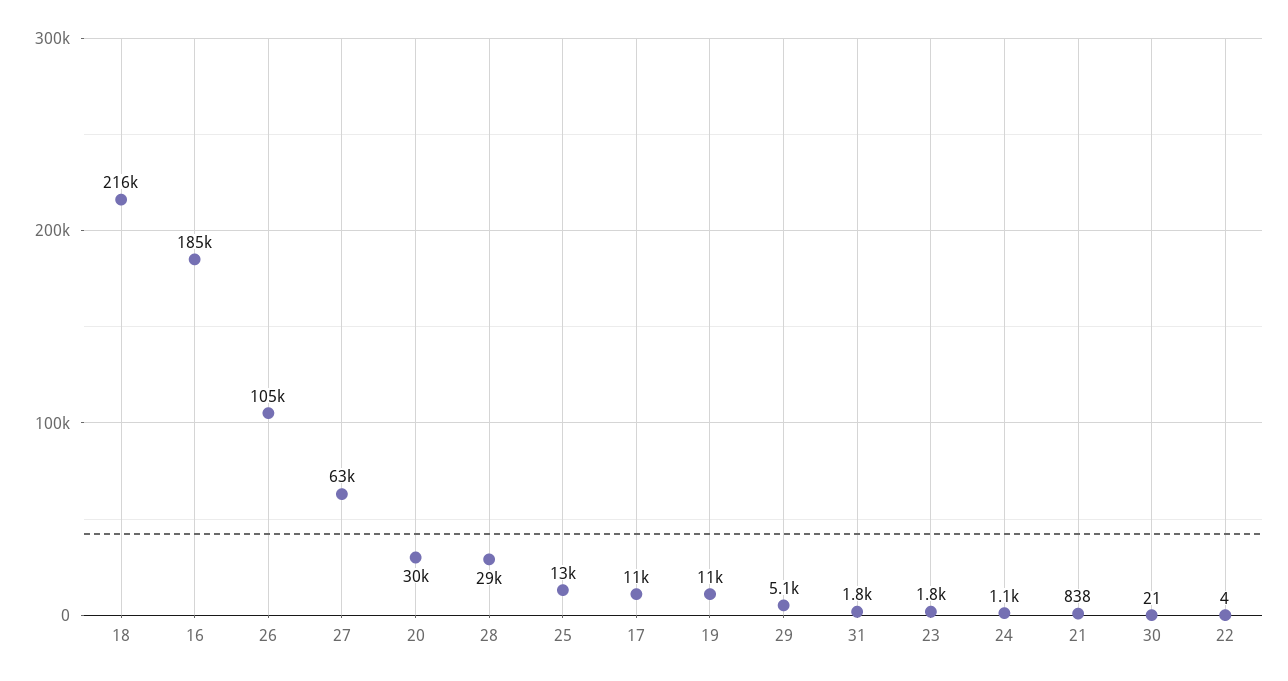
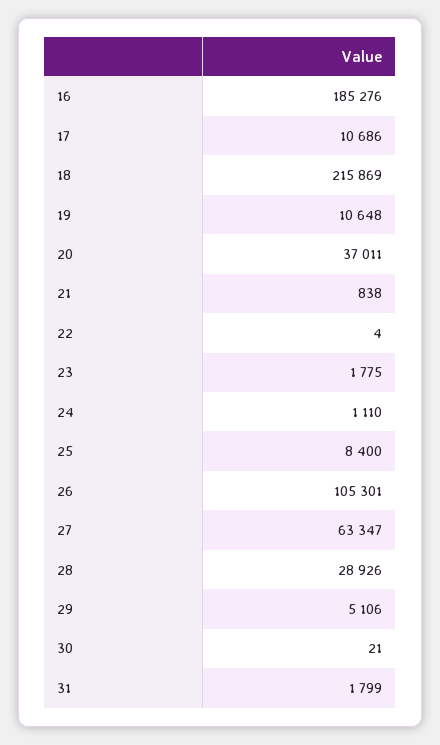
20: 30000 -> 37011
25: 13000 -> 8400

